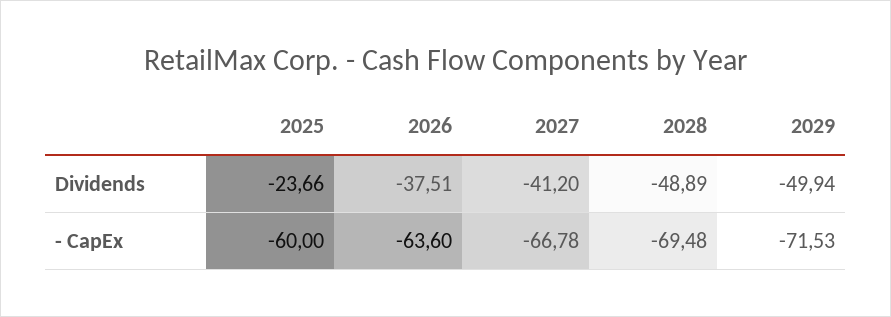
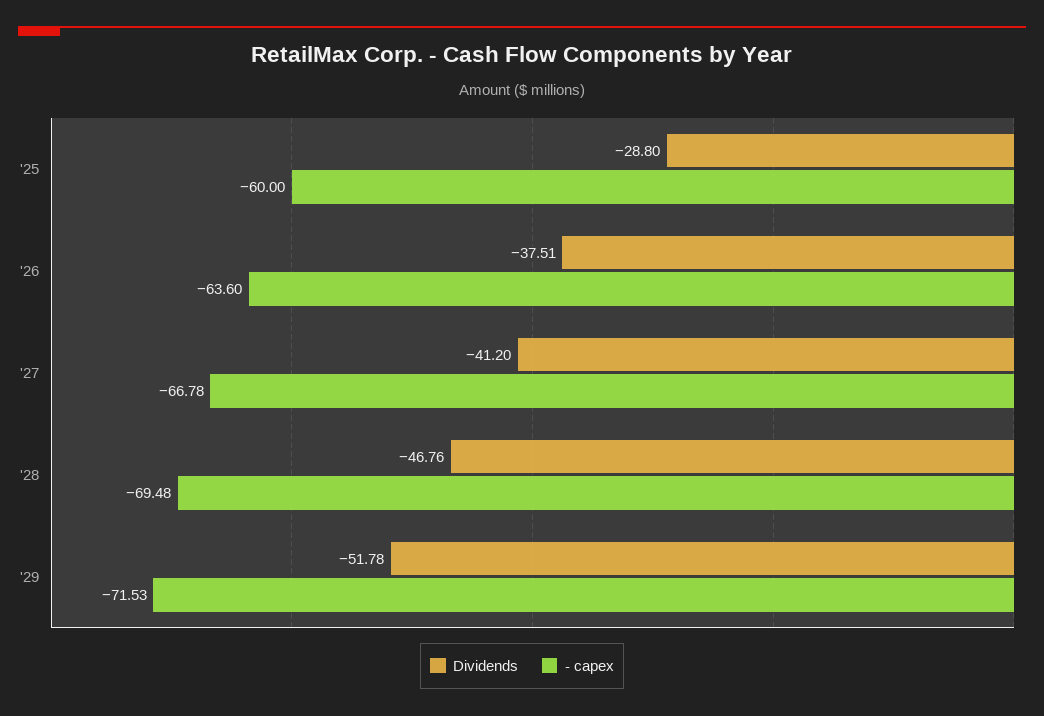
Dividends, 2025: -23.66 -> -28.8
Dividends, 2028: -48.89 -> -46.76
Dividends, 2029: -49.94 -> -51.78

